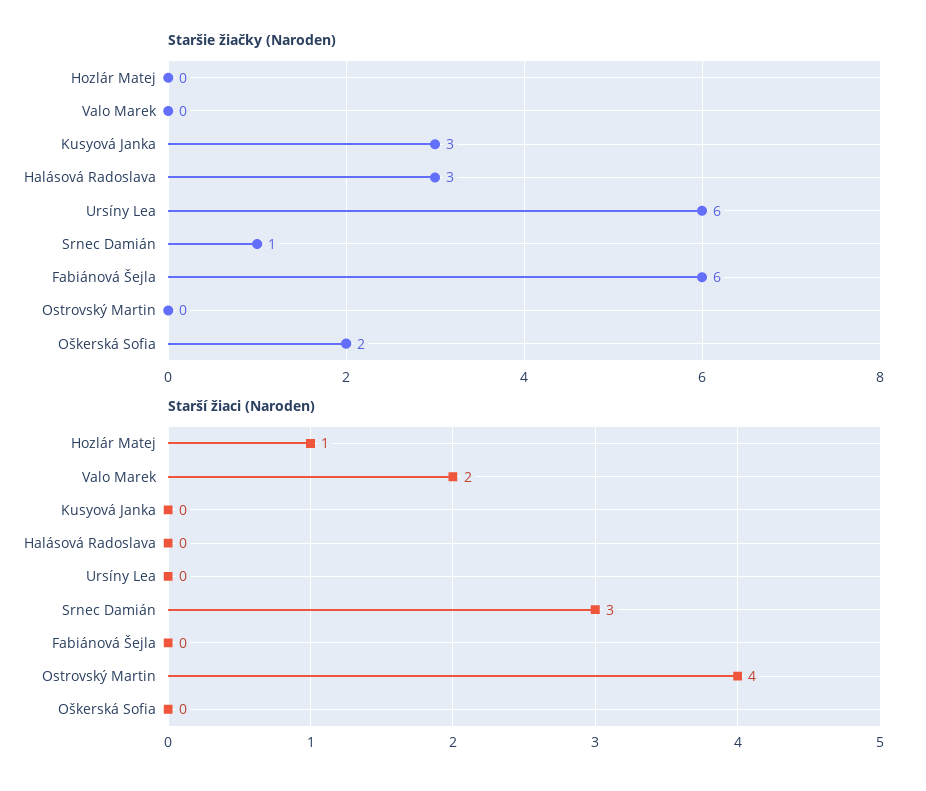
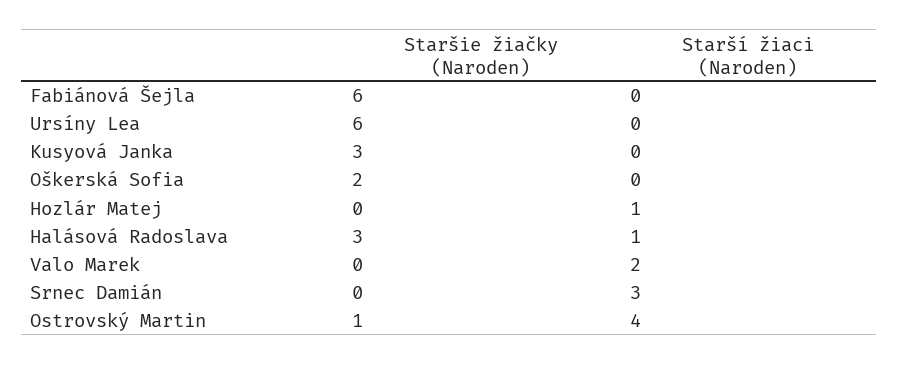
Staršie žiačky (Naroden), Srnec Damián: 1 -> 0
Staršie žiačky (Naroden), Ostrovský Martin: 0 -> 1
Starší žiaci (Naroden), Halásová Radoslava: 0 -> 1

